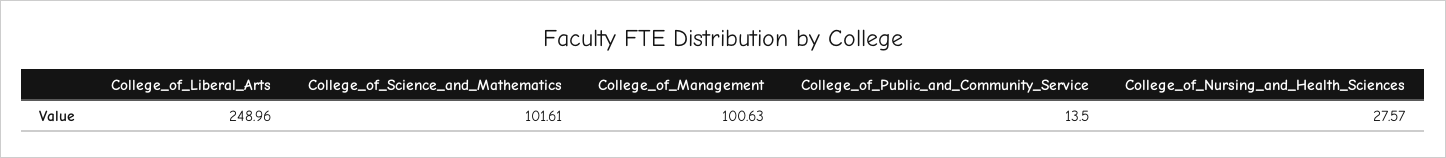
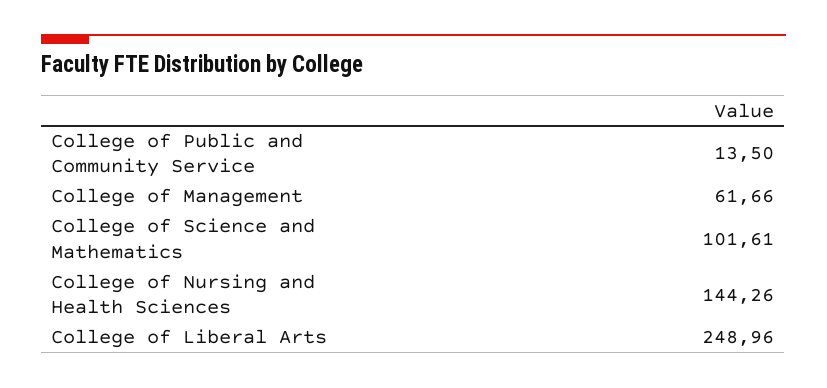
College_of_Management: 100.63 -> 61.66
College_of_Nursing_and_Health_Sciences: 27.57 -> 144.26

